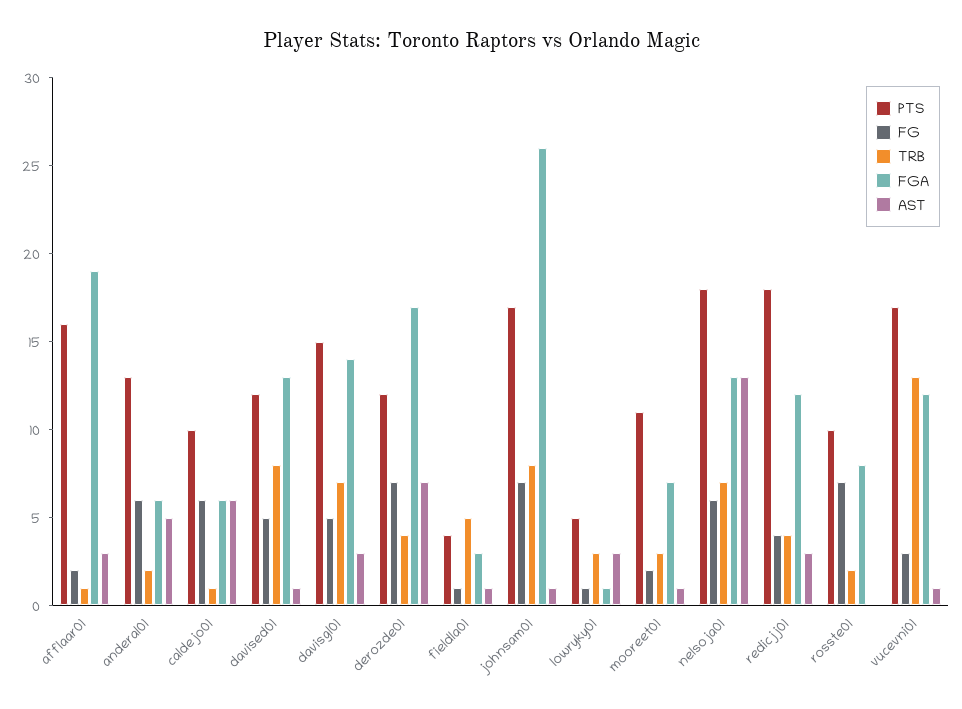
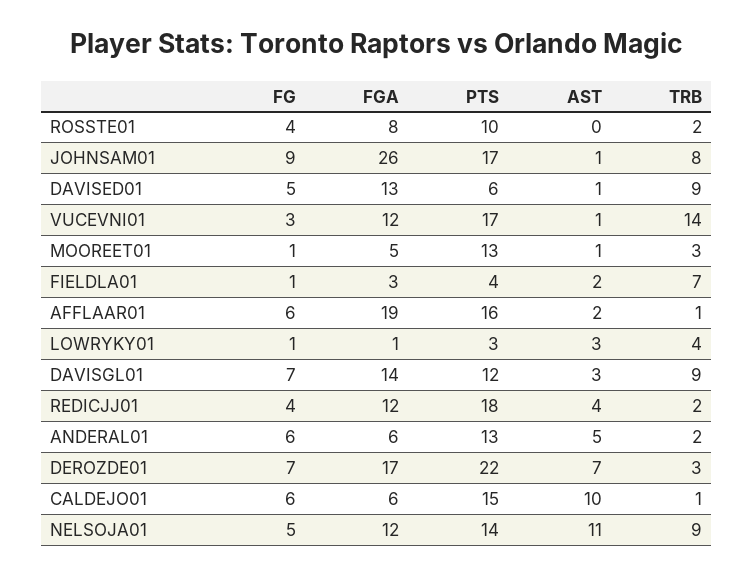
FG, afflaar01: 2 -> 6
AST, afflaar01: 3 -> 2
PTS, caldejo01: 10 -> 15
AST, caldejo01: 6 -> 10
PTS, davised01: 12 -> 6
TRB, davised01: 8 -> 9
PTS, davisgl01: 15 -> 12
FG, davisgl01: 5 -> 7
TRB, davisgl01: 7 -> 9
PTS, derozde01: 12 -> 22
TRB, derozde01: 4 -> 3
TRB, fieldla01: 5 -> 7
AST, fieldla01: 1 -> 2
FG, johnsam01: 7 -> 9
PTS, lowryky01: 5 -> 3
TRB, lowryky01: 3 -> 4
PTS, mooreet01: 11 -> 13
FG, mooreet01: 2 -> 1
FGA, mooreet01: 7 -> 5
PTS, nelsoja01: 18 -> 14
FG, nelsoja01: 6 -> 5
TRB, nelsoja01: 7 -> 9
FGA, nelsoja01: 13 -> 12
AST, nelsoja01: 13 -> 11
TRB, redicjj01: 4 -> 2
AST, redicjj01: 3 -> 4
FG, rosste01: 7 -> 4
TRB, vucevni01: 13 -> 14

